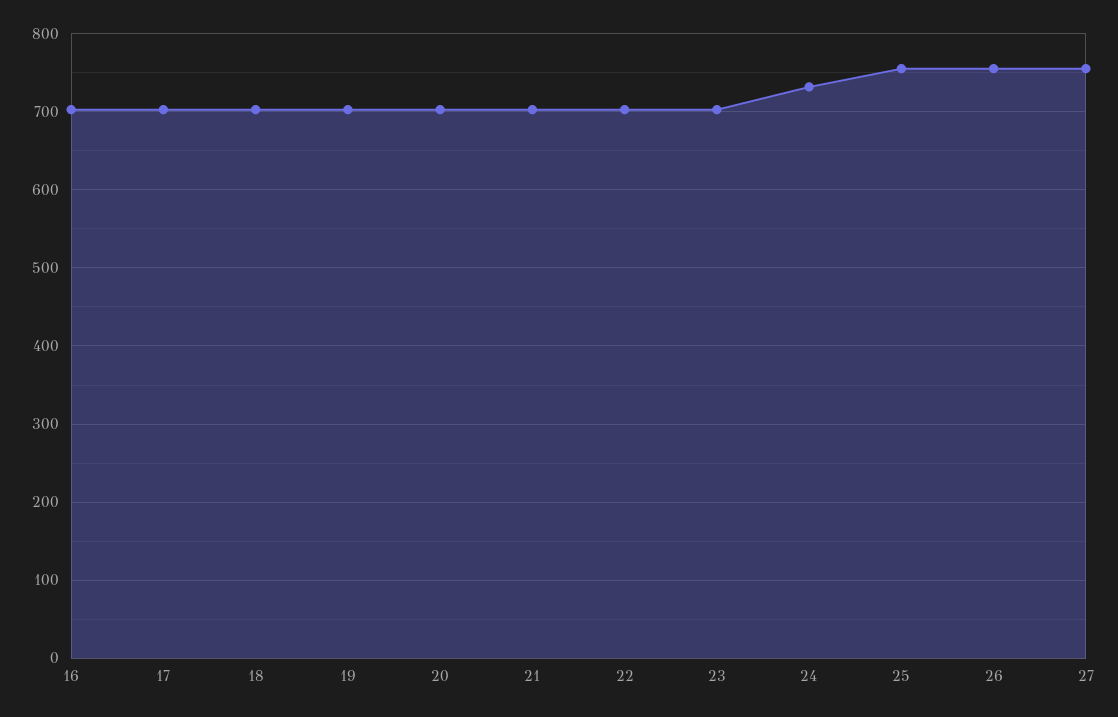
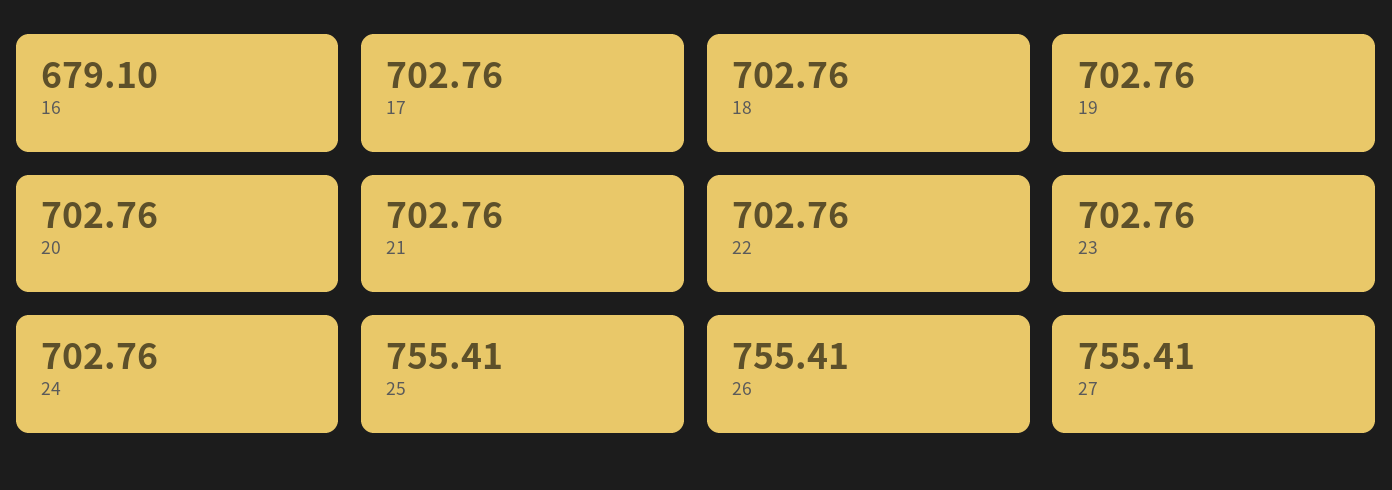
16: 700 -> 679.1
24: 730 -> 702.76

